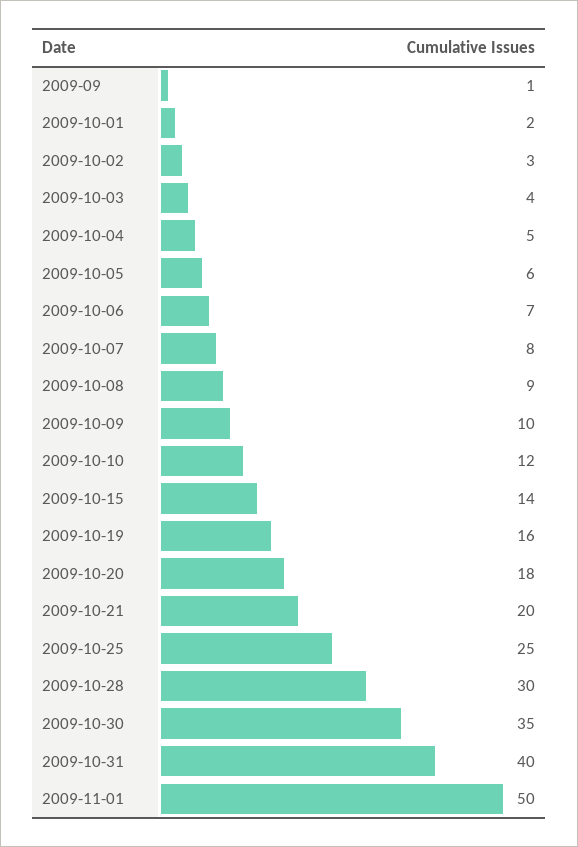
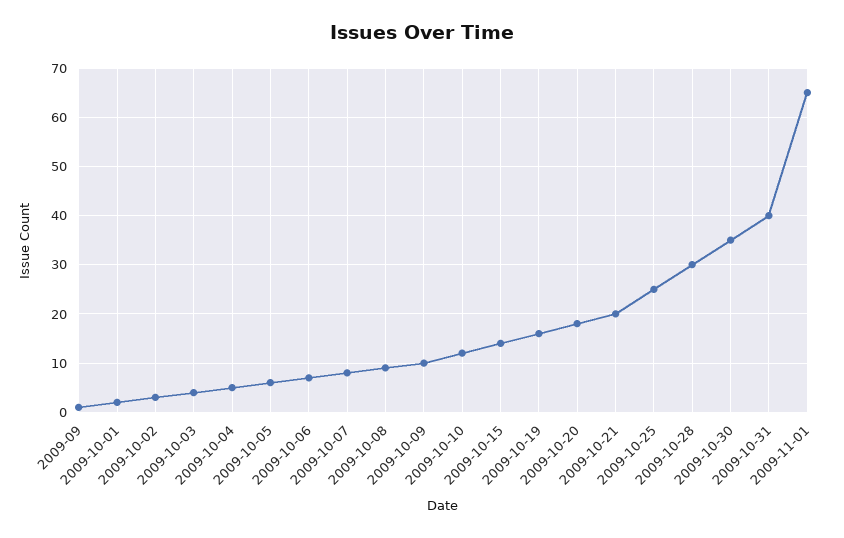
2009-11-01: 50 -> 65

